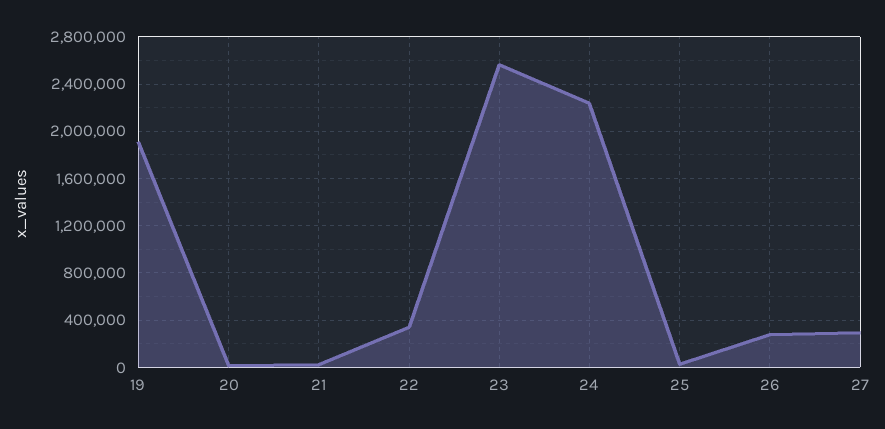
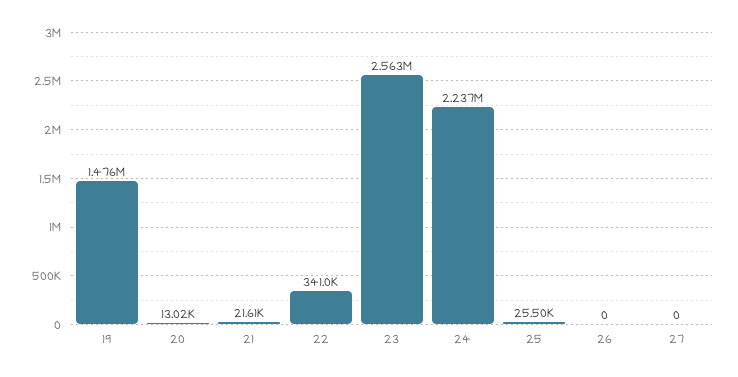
19: 1900000 -> 1476000
26: 300000 -> 0
27: 300000 -> 0

